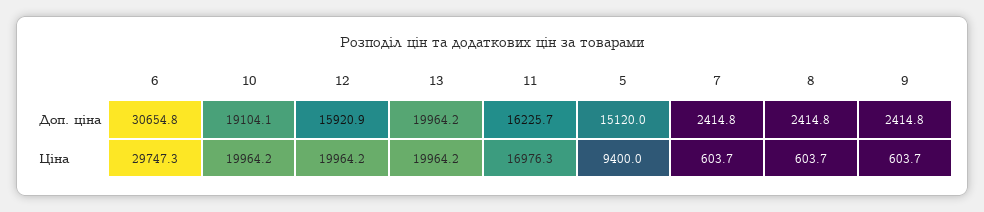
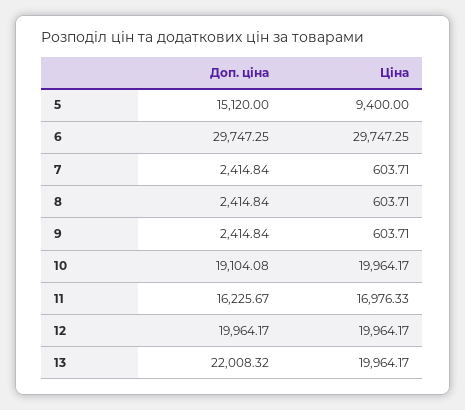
6, Доп. ціна: 30654.8 -> 29747.25
12, Доп. ціна: 15920.9 -> 19964.17
13, Доп. ціна: 19964.2 -> 22008.32

